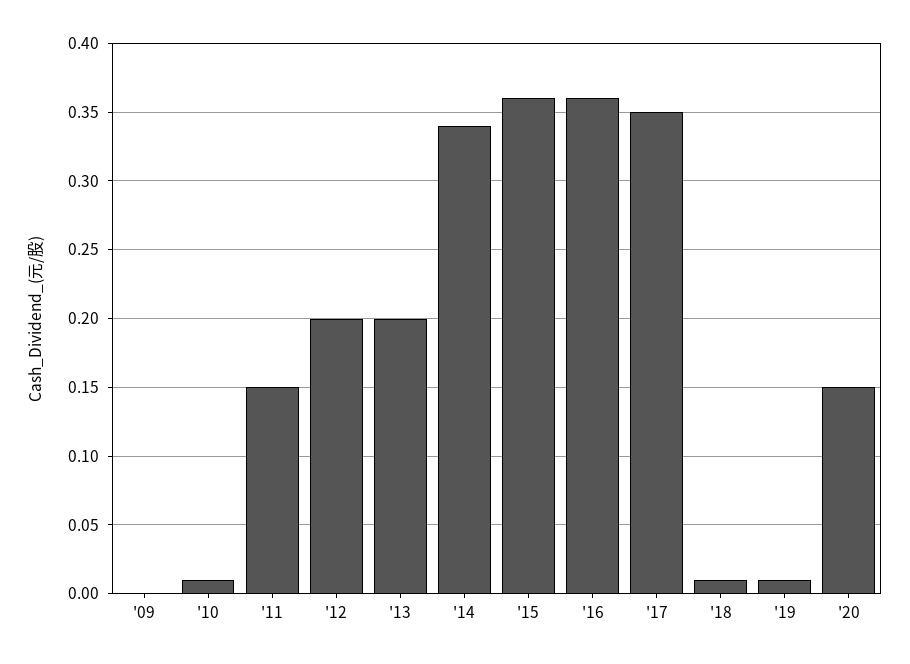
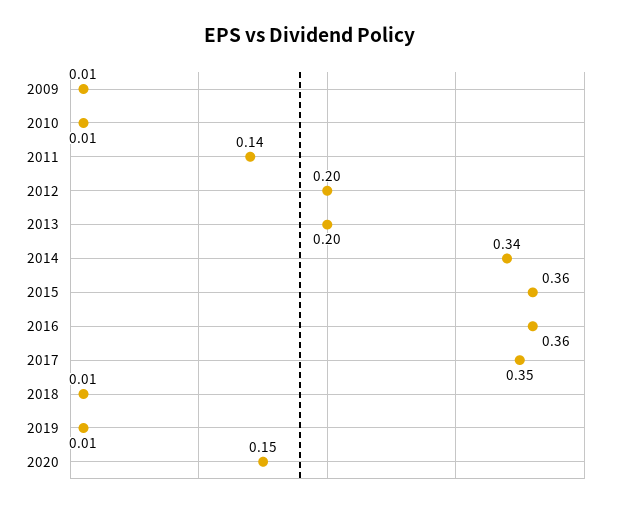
'09: 0 -> 0.01
'11: 0.15 -> 0.14

